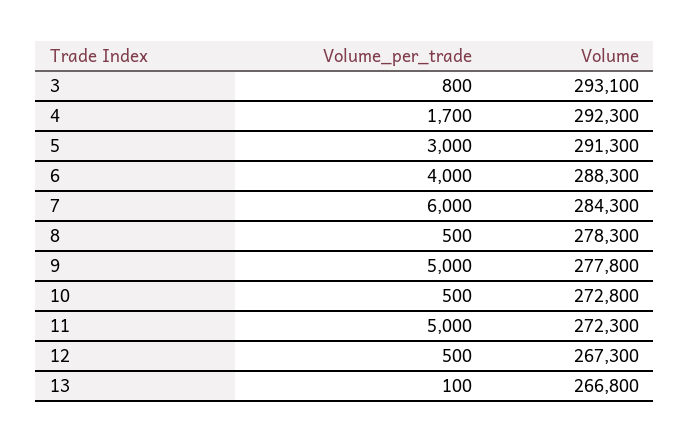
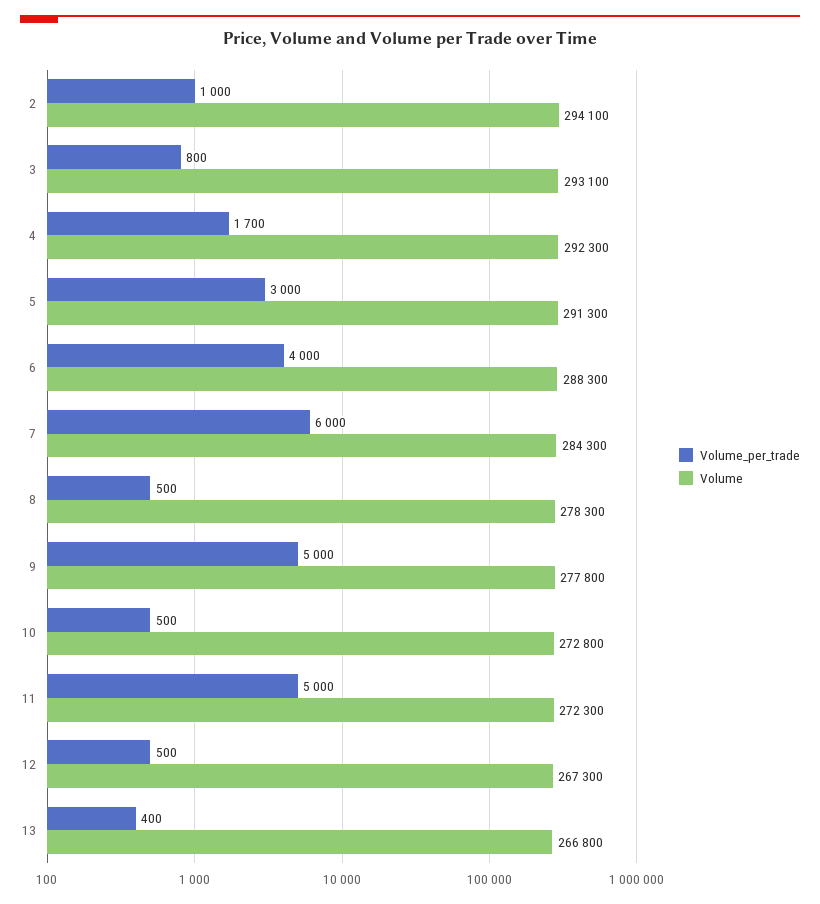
Volume_per_trade, 13: 100 -> 400
Volume_per_trade, 2: none -> 1000
Volume, 2: none -> 294100

